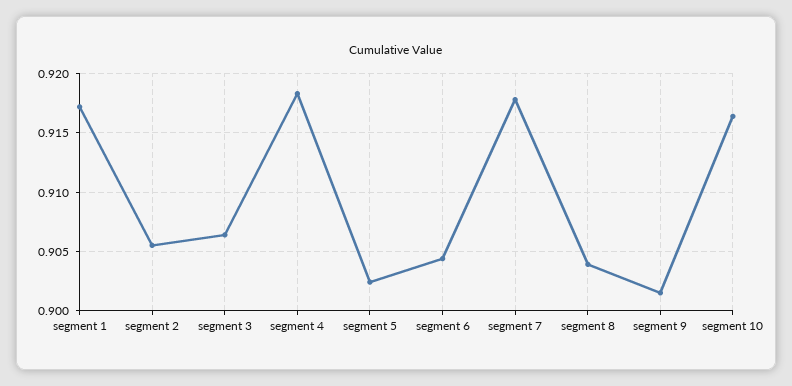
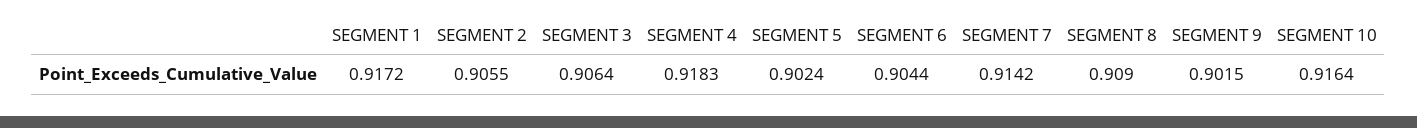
segment 7: 0.918 -> 0.9142
segment 8: 0.904 -> 0.909

